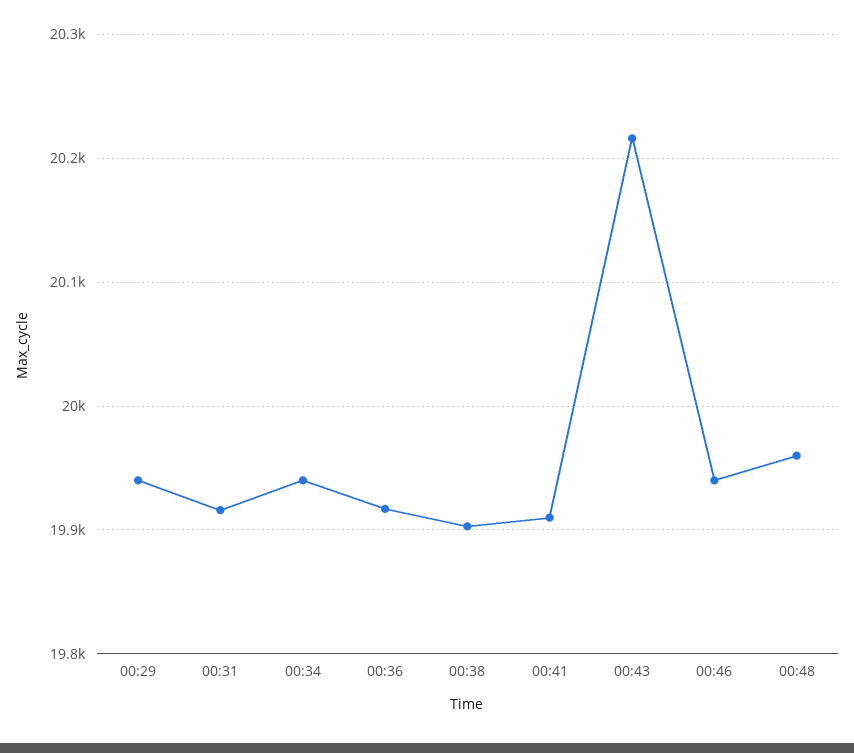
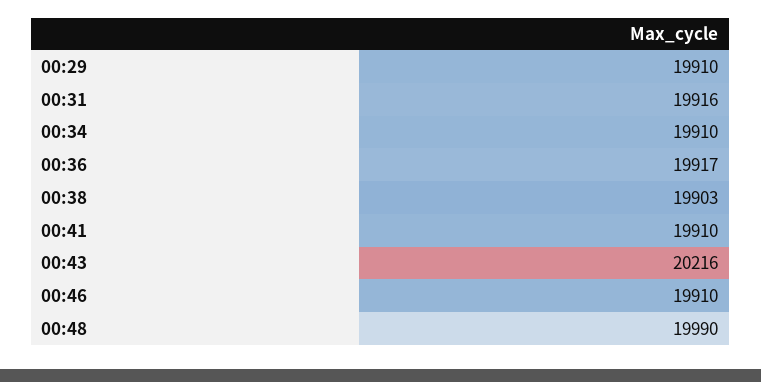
00:29: 19940 -> 19910
00:34: 19940 -> 19910
00:46: 19940 -> 19910
00:48: 19960 -> 19990

